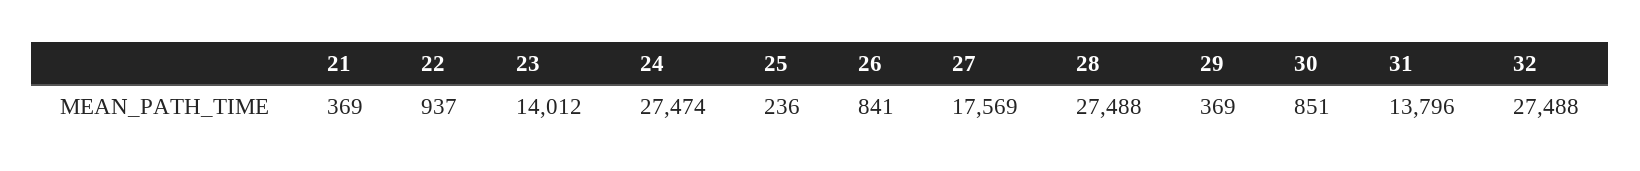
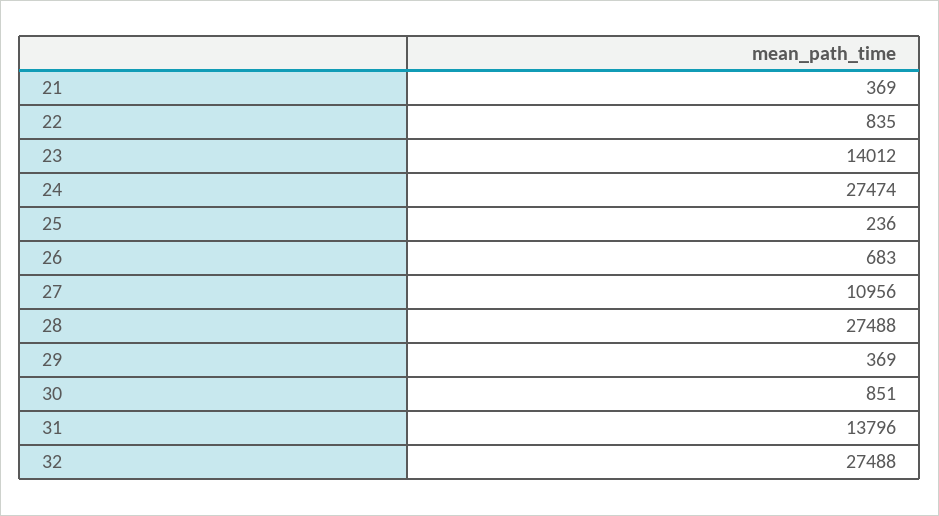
22: 937 -> 835
26: 841 -> 683
27: 17569 -> 10956

